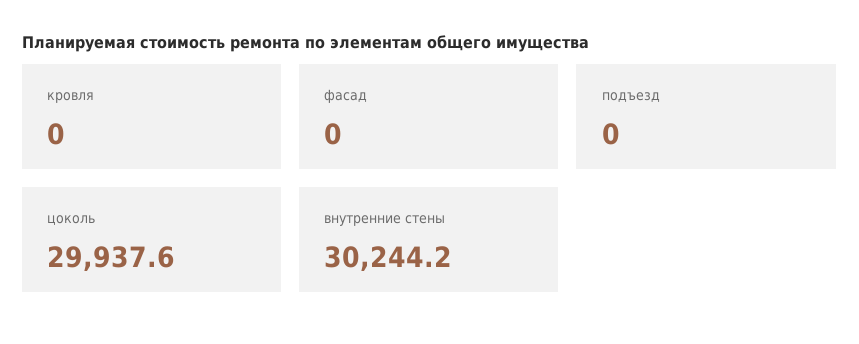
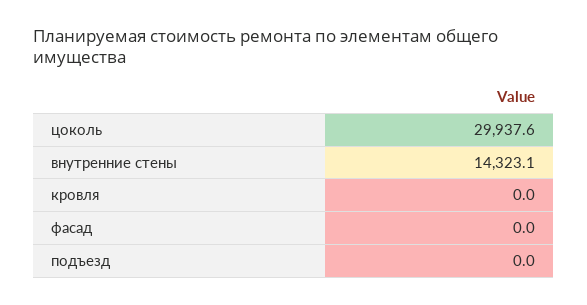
внутренние стены: 30244.2 -> 14323.1

